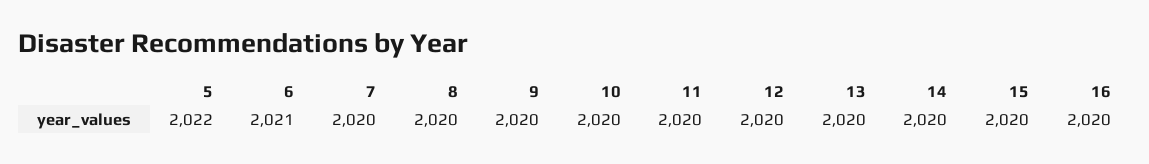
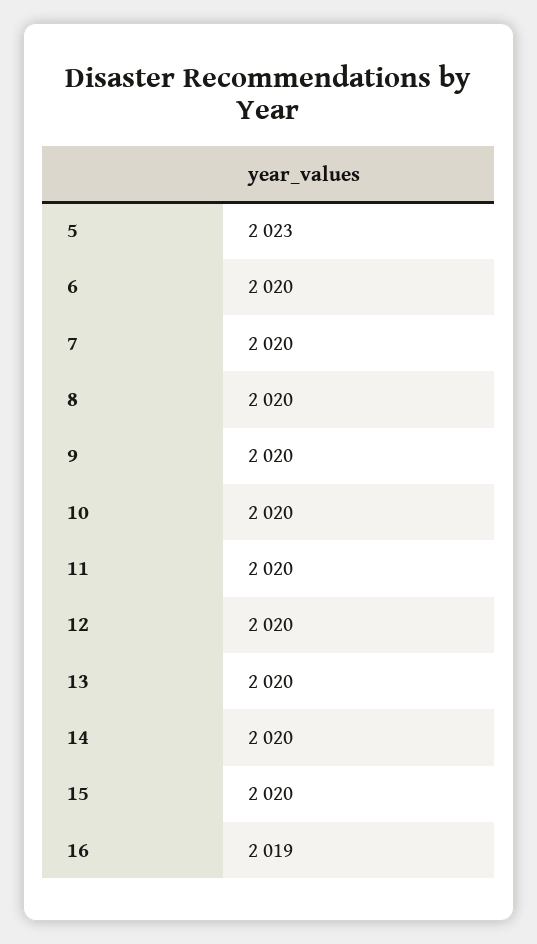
5: 2022 -> 2023
6: 2021 -> 2020
16: 2020 -> 2019

